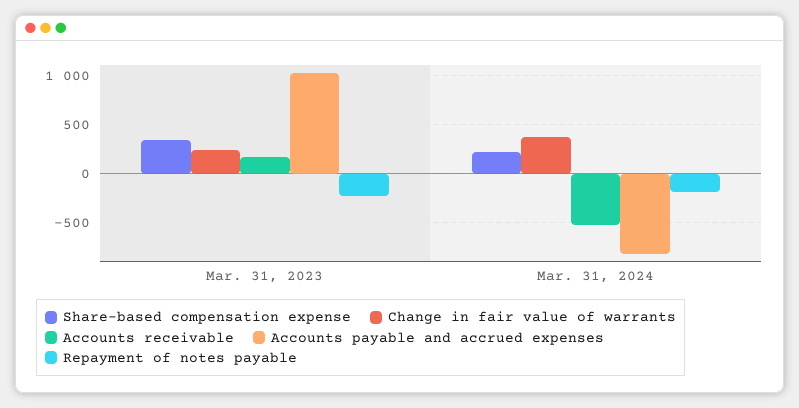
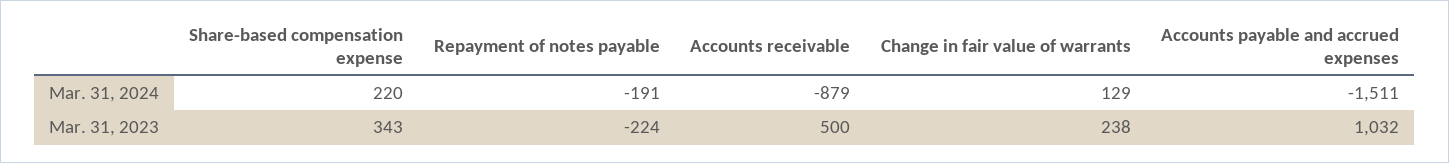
Accounts receivable, Mar. 31, 2023: 200 -> 500
Change in fair value of warrants, Mar. 31, 2024: 400 -> 129
Accounts receivable, Mar. 31, 2024: -500 -> -879
Accounts payable and accrued expenses, Mar. 31, 2024: -800 -> -1511

